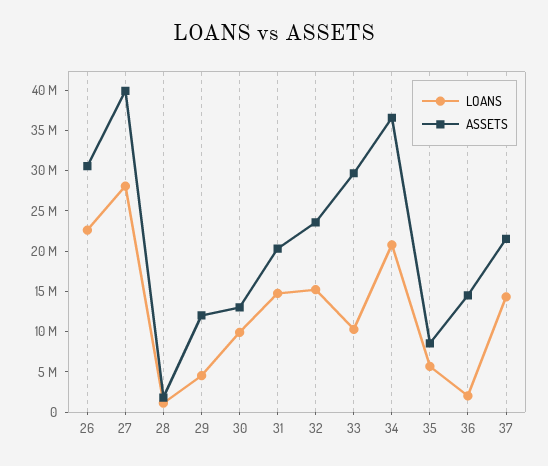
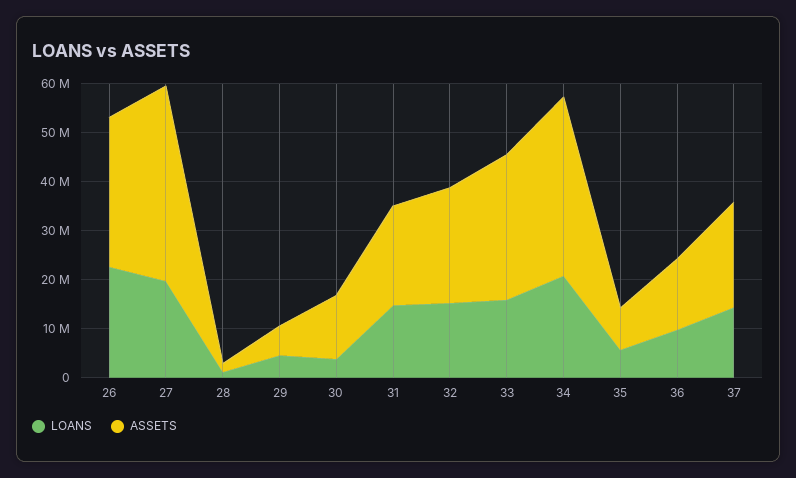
LOANS, 27: 28000000 -> 20000000
ASSETS, 29: 12000000 -> 6000000
LOANS, 30: 10000000 -> 4000000
LOANS, 33: 10000000 -> 16000000
LOANS, 36: 2000000 -> 10000000

